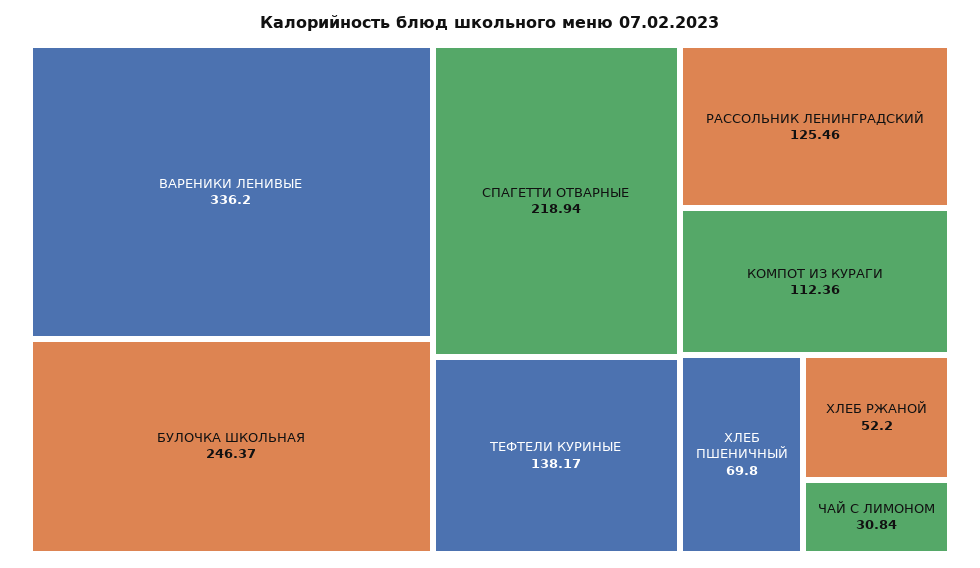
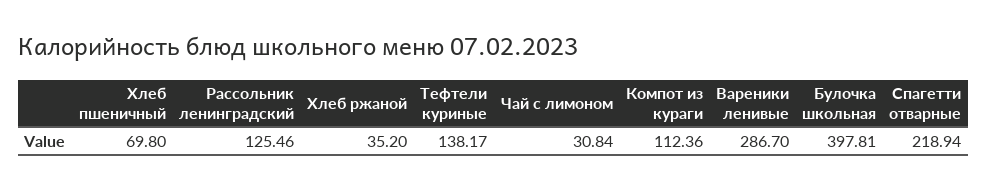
ВАРЕНИКИ ЛЕНИВЫЕ: 336.2 -> 286.7
БУЛОЧКА ШКОЛЬНАЯ: 246.37 -> 397.81
ХЛЕБ РЖАНОЙ: 52.2 -> 35.2

